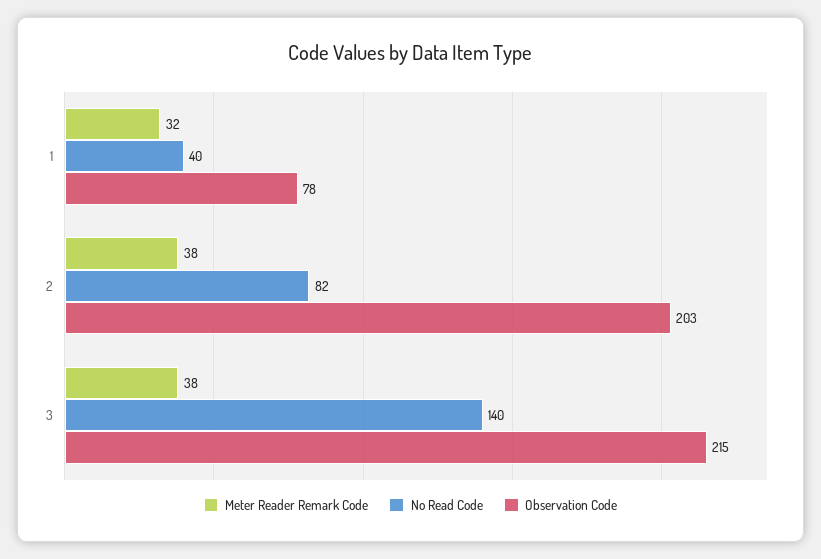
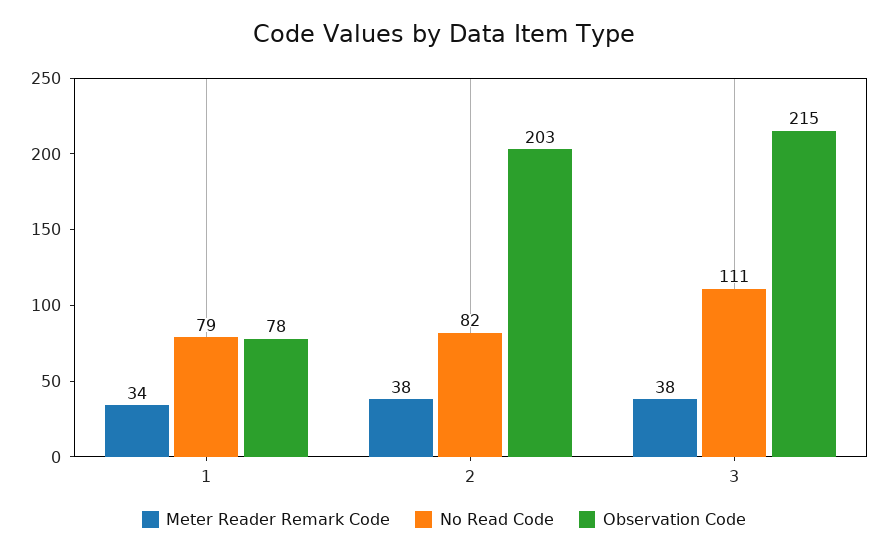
Meter Reader Remark Code, 1: 32 -> 34
No Read Code, 1: 40 -> 79
No Read Code, 3: 140 -> 111

